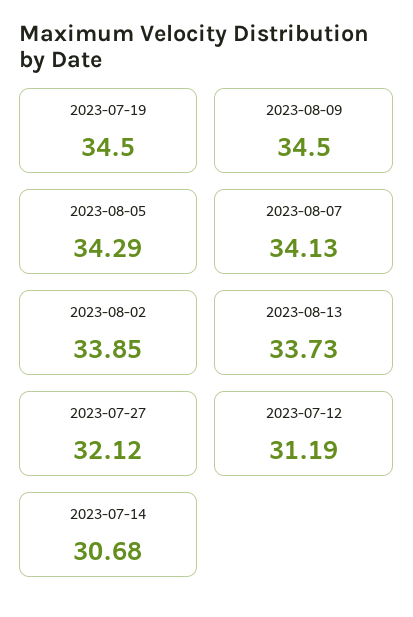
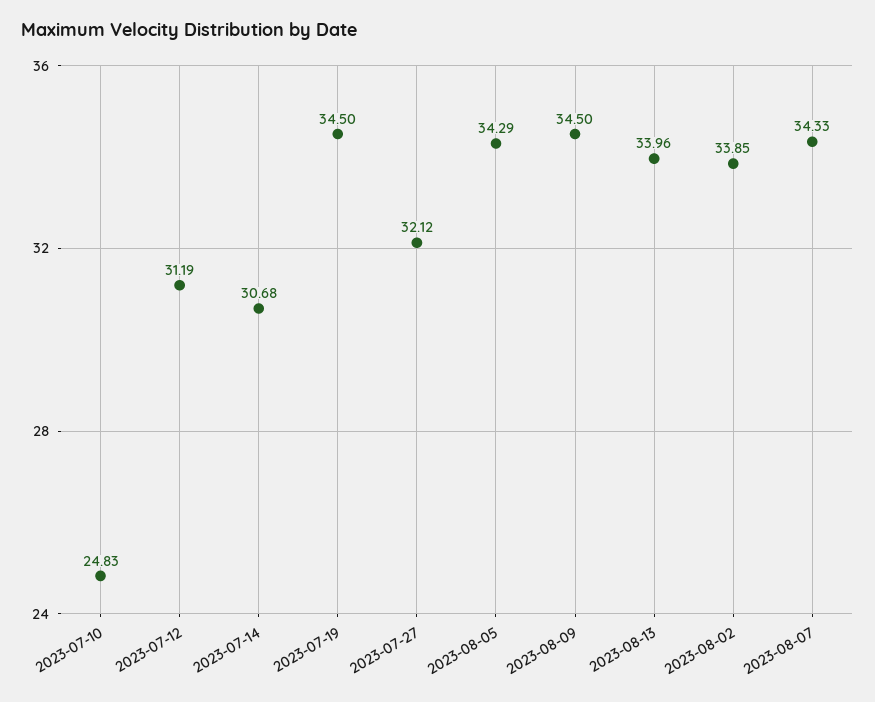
2023-08-07: 34.13 -> 34.33
2023-08-13: 33.73 -> 33.96
2023-07-10: none -> 24.83

